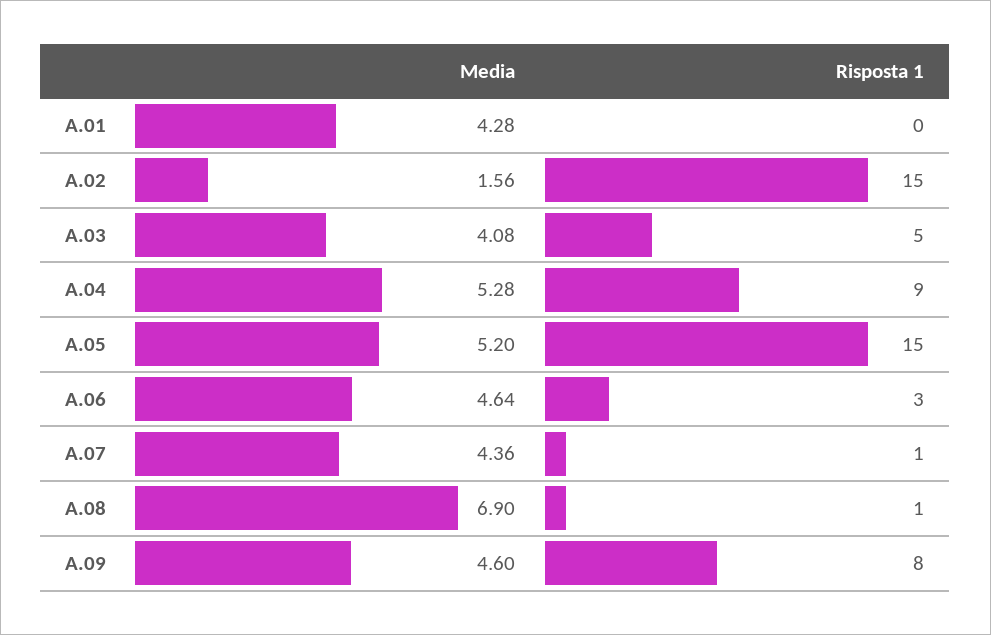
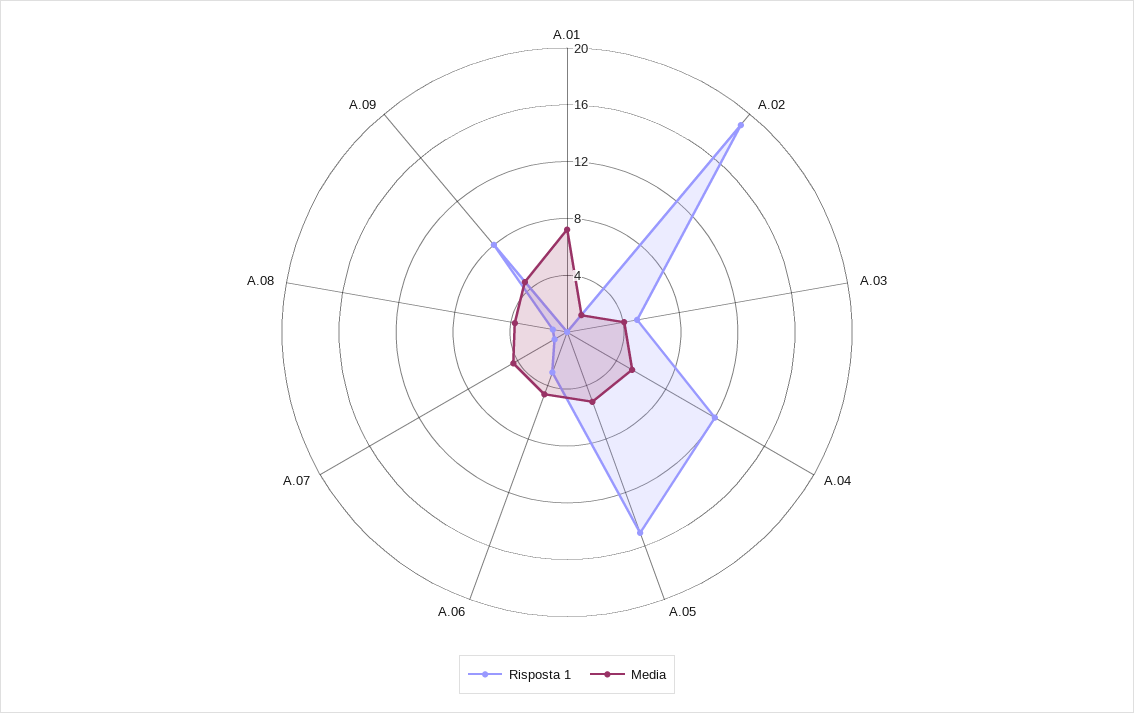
Media, A.01: 4.28 -> 7
Risposta 1, A.02: 15 -> 19
Risposta 1, A.04: 9 -> 12
Media, A.08: 6.9 -> 4

